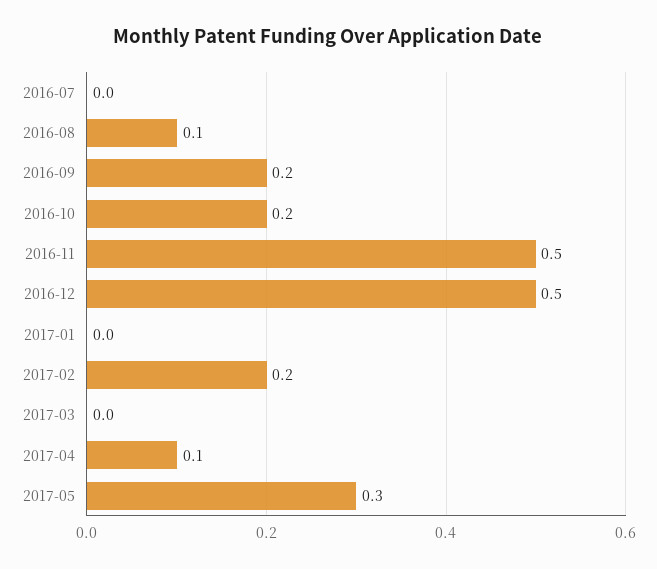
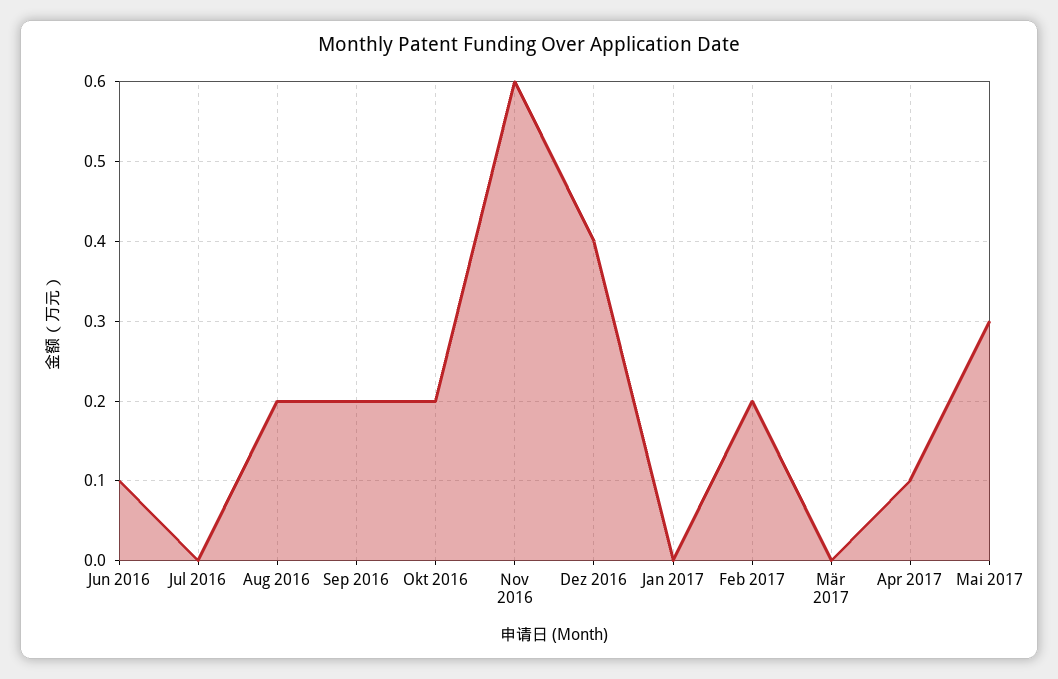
2016-08: 0.1 -> 0.2
2016-11: 0.5 -> 0.6
2016-12: 0.5 -> 0.4
Jun 2016: none -> 0.1

